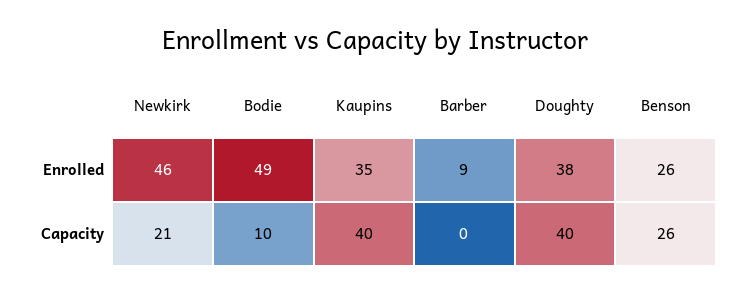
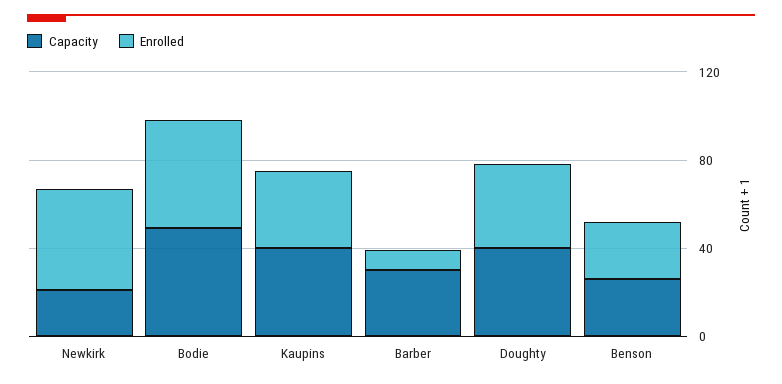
Capacity, Bodie: 10 -> 50
Capacity, Barber: 0 -> 30

